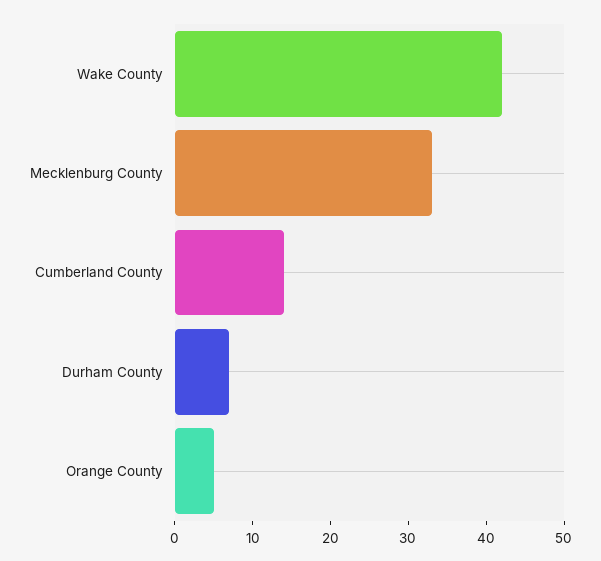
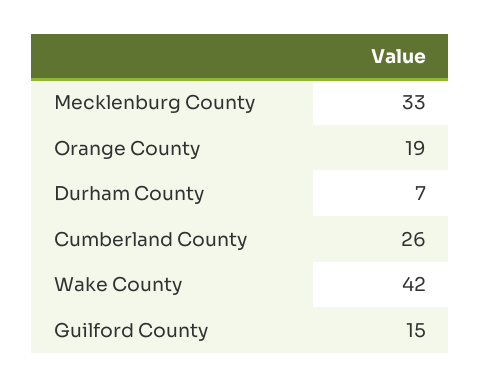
Cumberland County: 15 -> 26
Orange County: 5 -> 19
Guilford County: none -> 15

